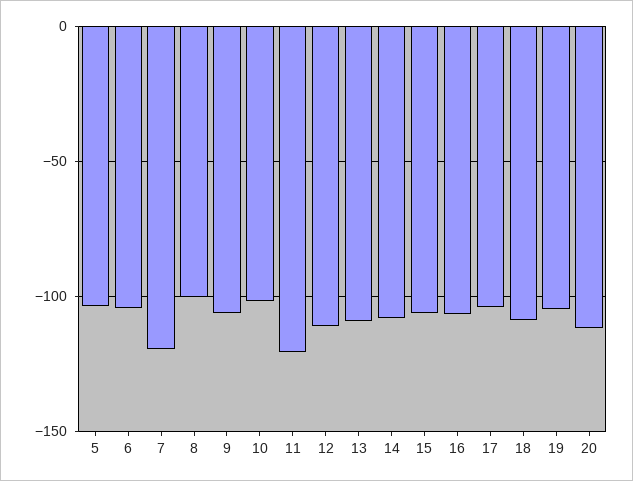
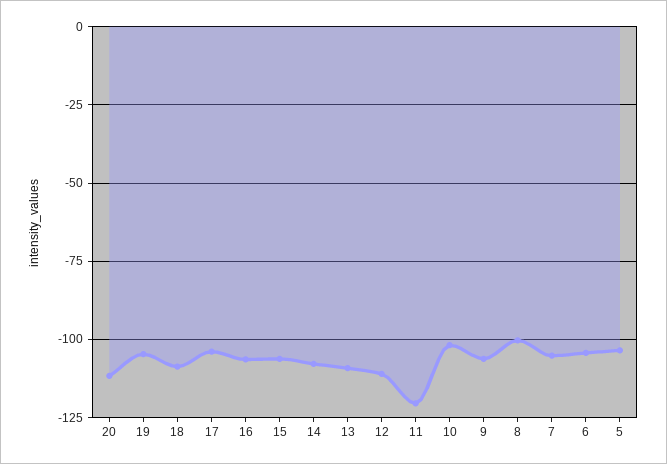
7: -120 -> -105

